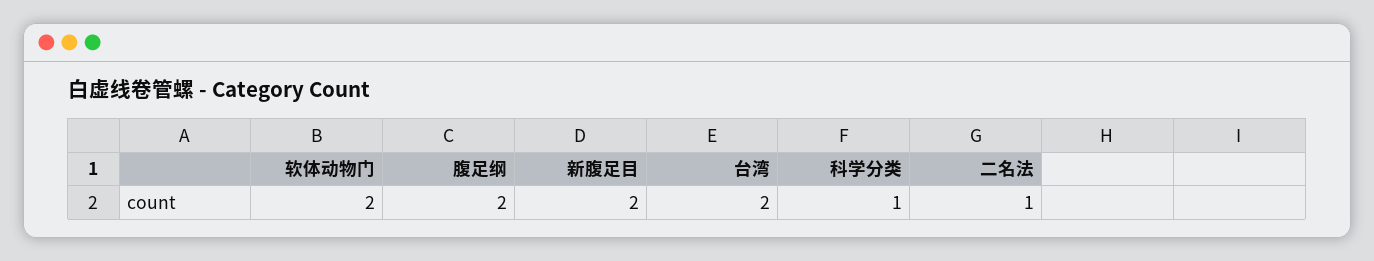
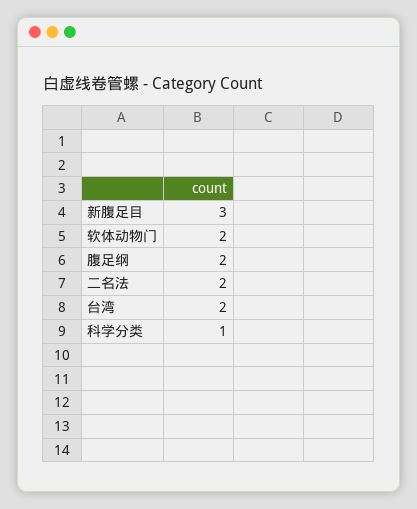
新腹足目: 2 -> 3
二名法: 1 -> 2

